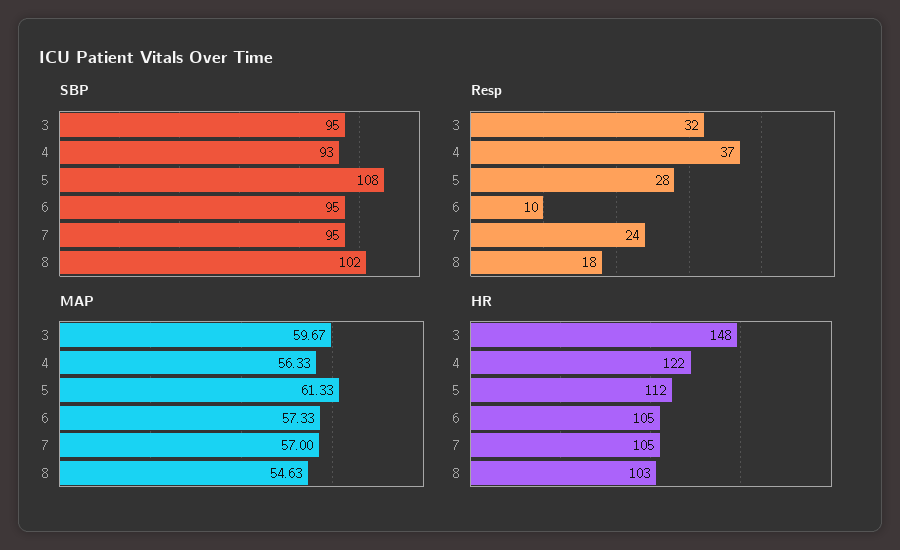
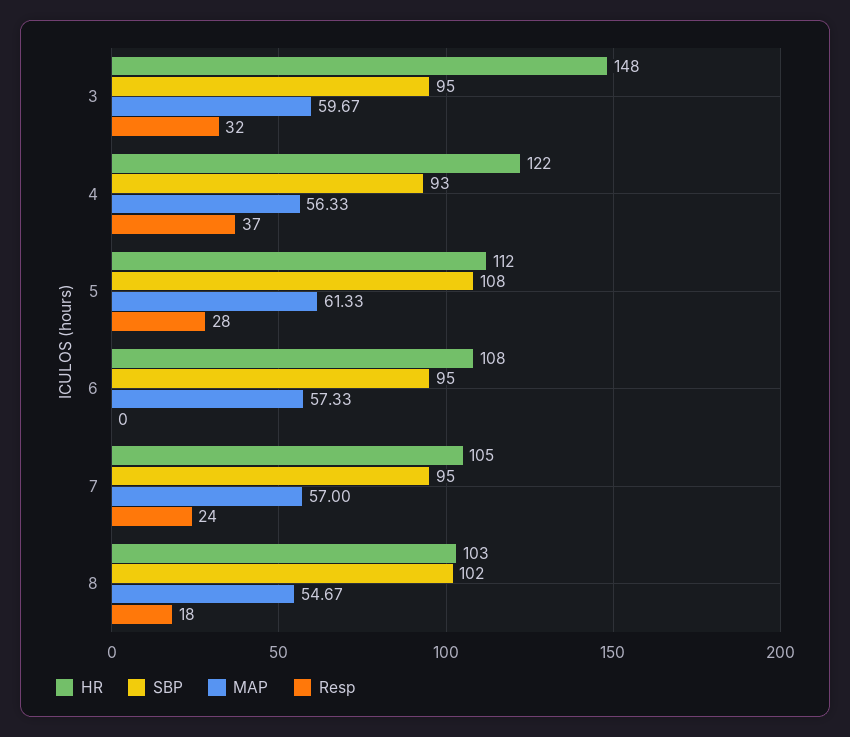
Resp, 6: 10 -> 0
MAP, 8: 54.63 -> 54.67
HR, 6: 105 -> 108

